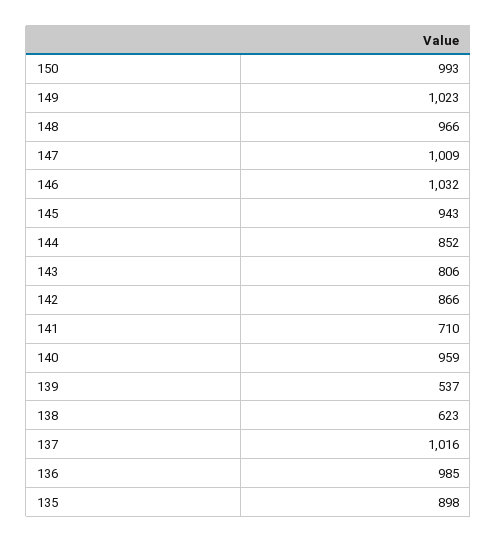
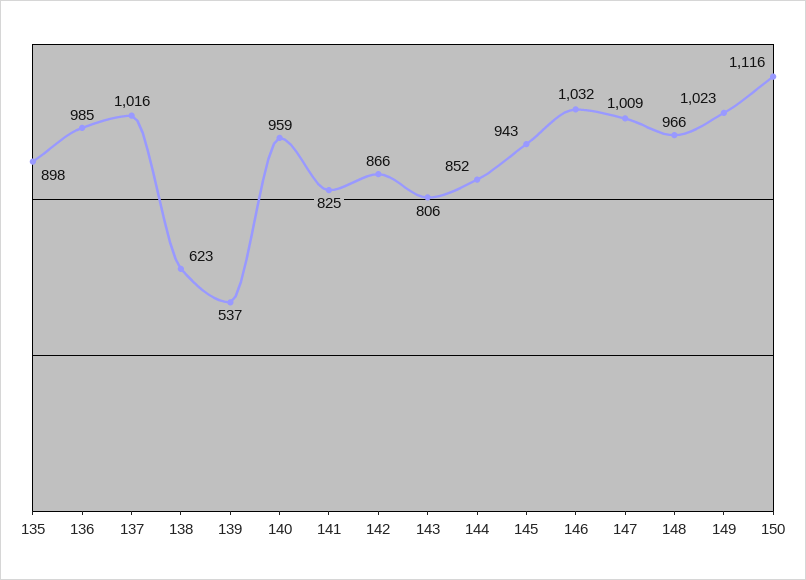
150: 993 -> 1116
141: 710 -> 825

